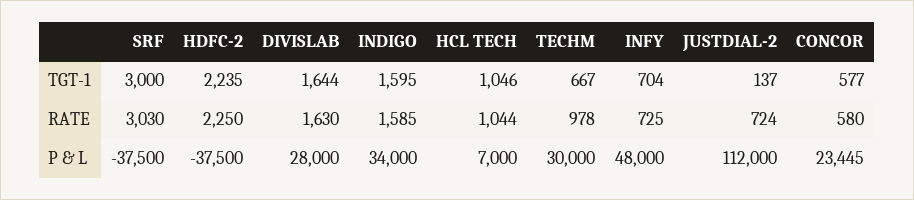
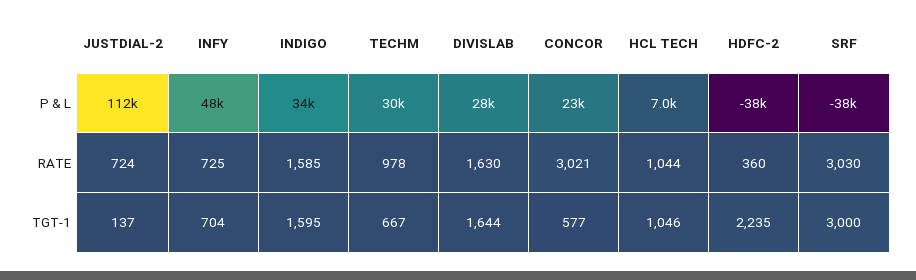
HDFC-2, RATE: 2250 -> 360
CONCOR, RATE: 580 -> 3021

